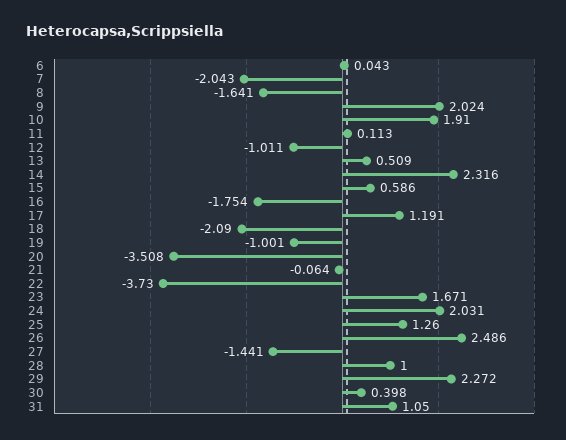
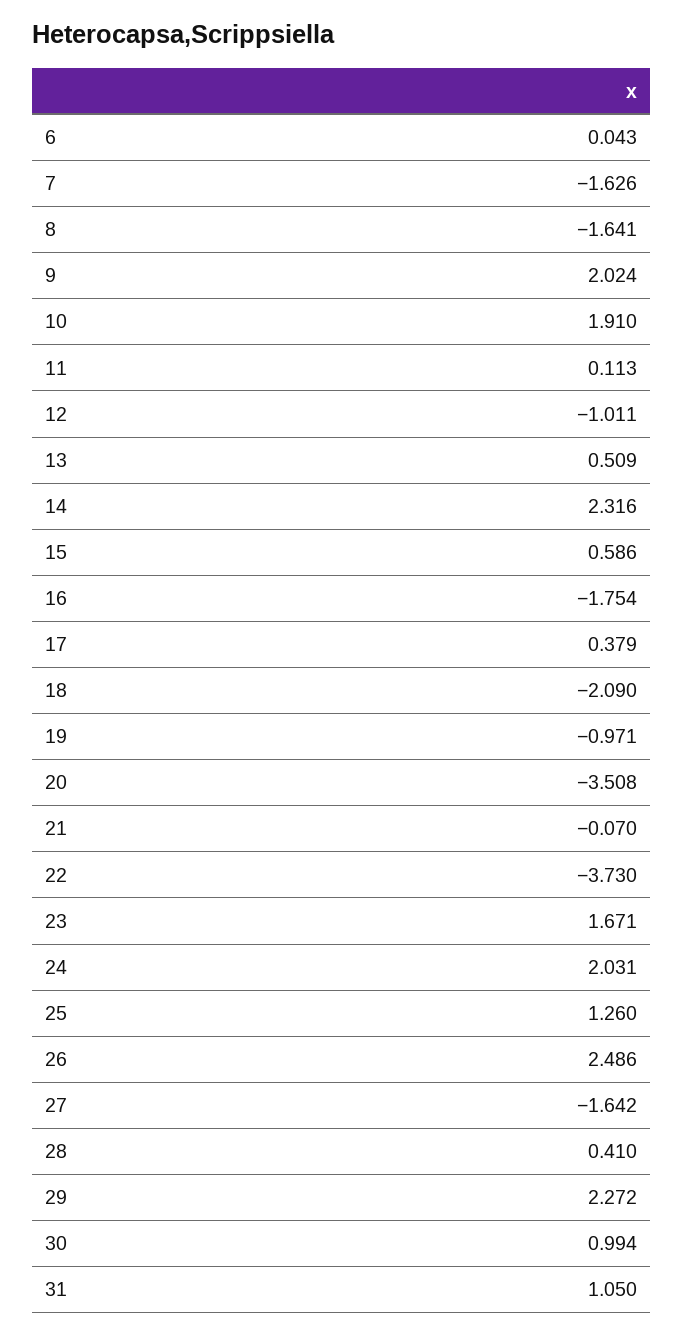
7: -2.043 -> -1.626
17: 1.191 -> 0.379
19: -1.001 -> -0.971
21: -0.064 -> -0.07
27: -1.441 -> -1.642
28: 1 -> 0.41
30: 0.398 -> 0.994

